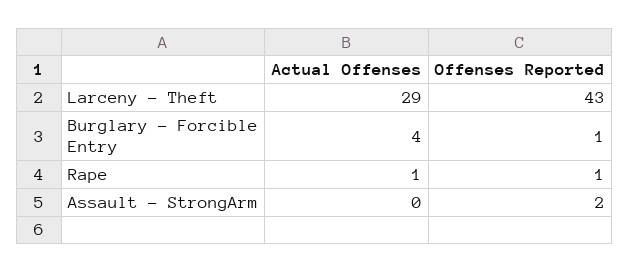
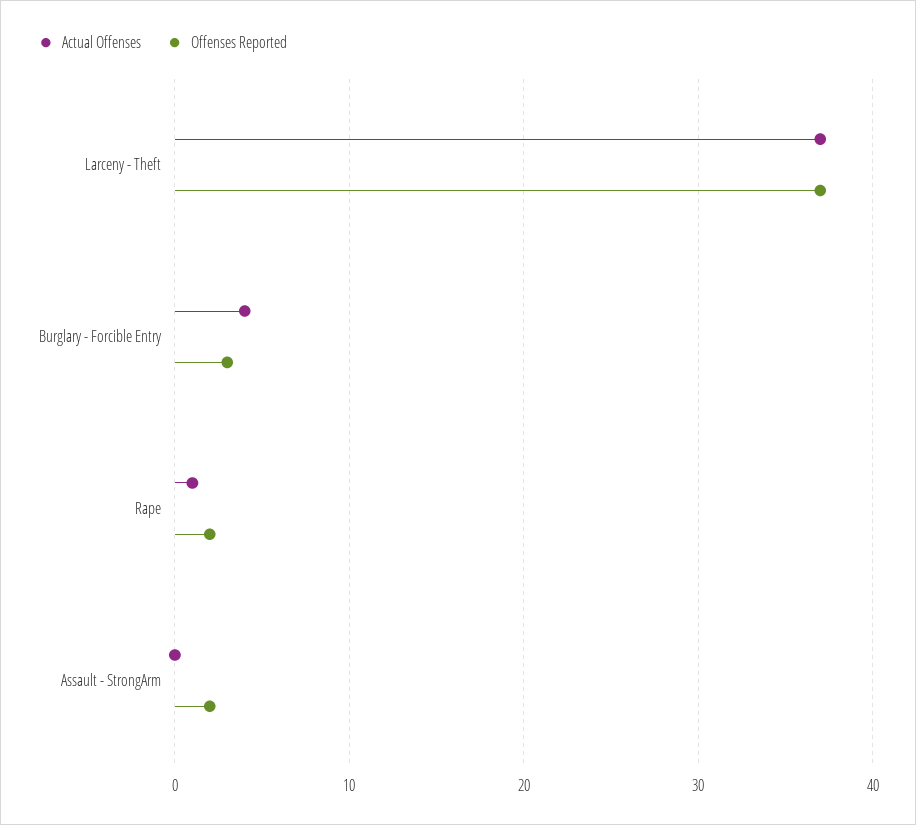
Actual Offenses, Larceny - Theft: 29 -> 37
Offenses Reported, Larceny - Theft: 43 -> 37
Offenses Reported, Burglary - Forcible Entry: 1 -> 3
Offenses Reported, Rape: 1 -> 2

